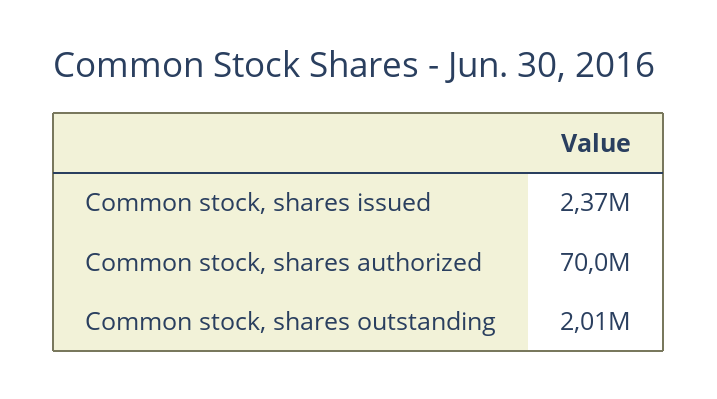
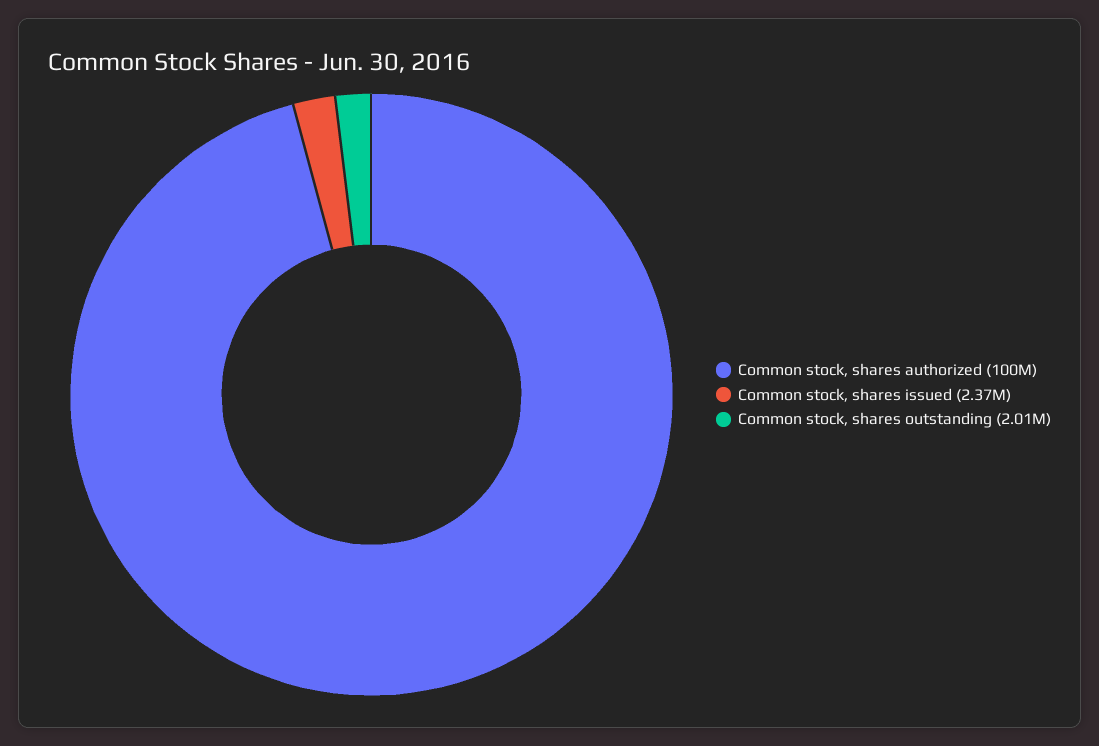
Common stock, shares authorized: 70000000 -> 100000000

